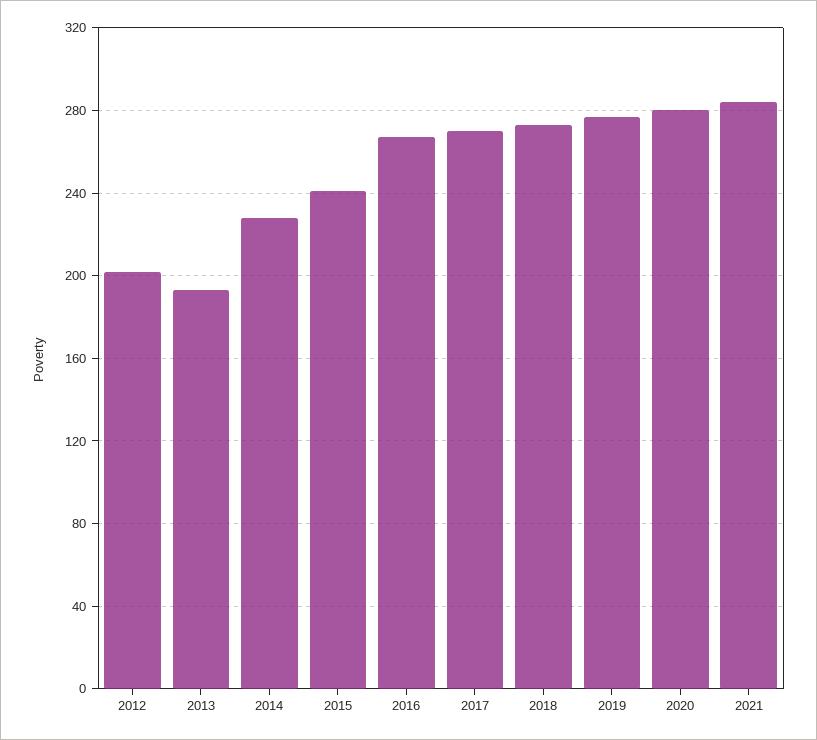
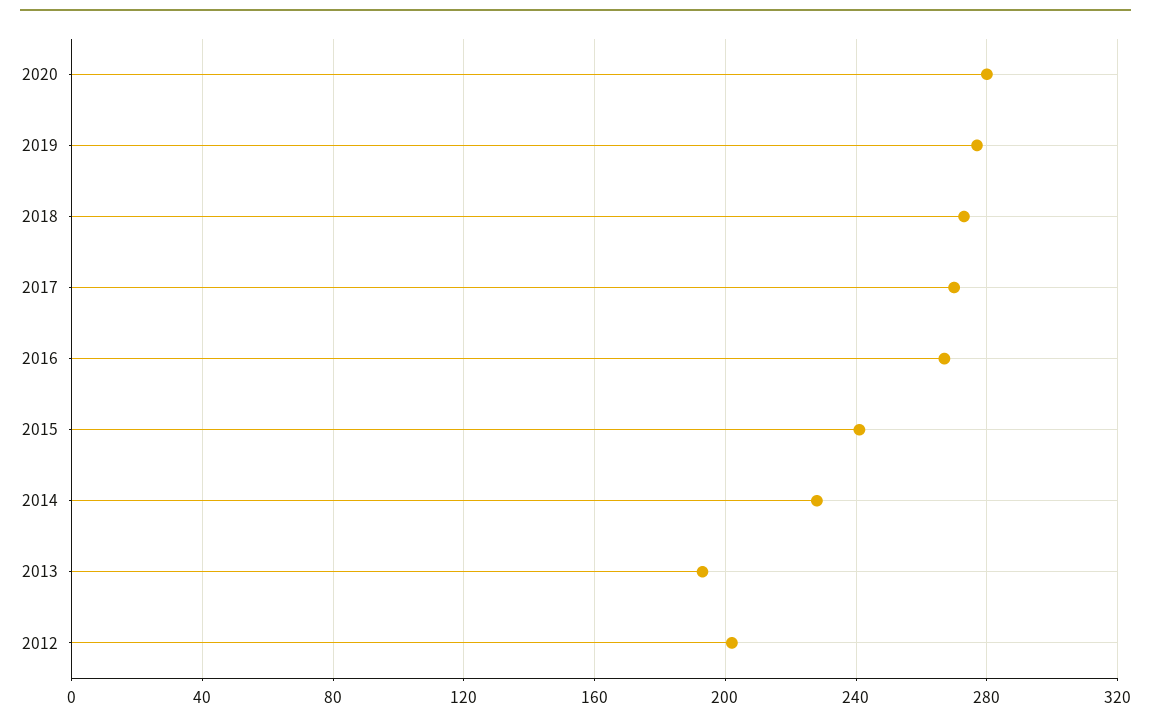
2021: 285 -> none

